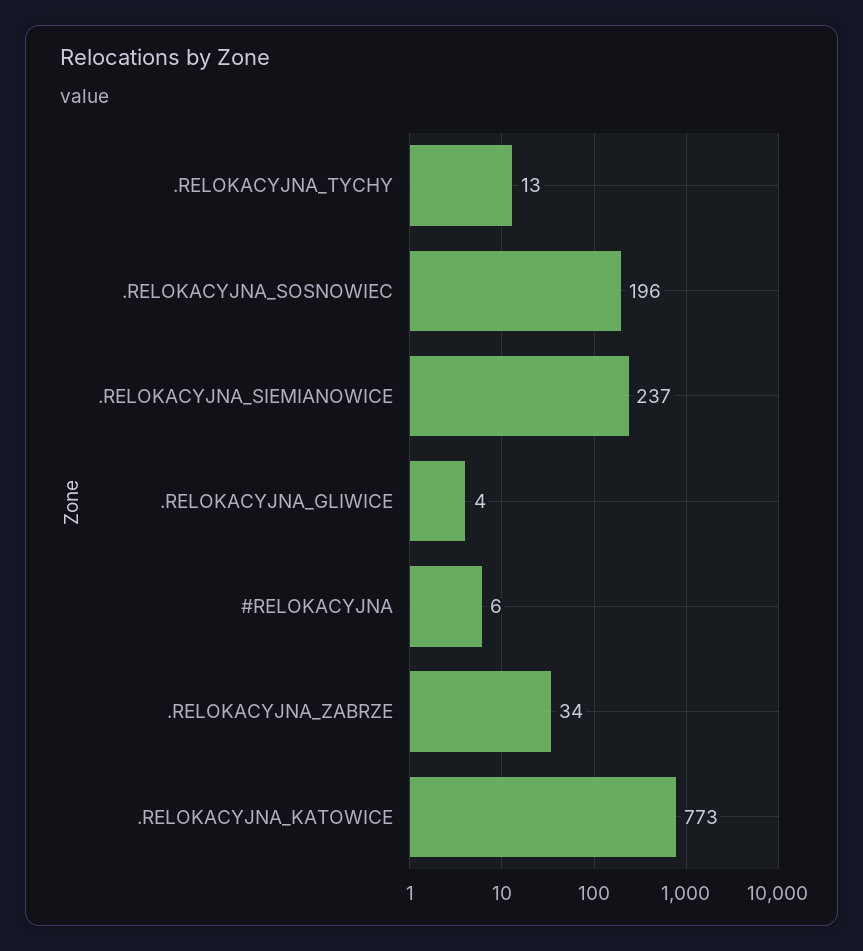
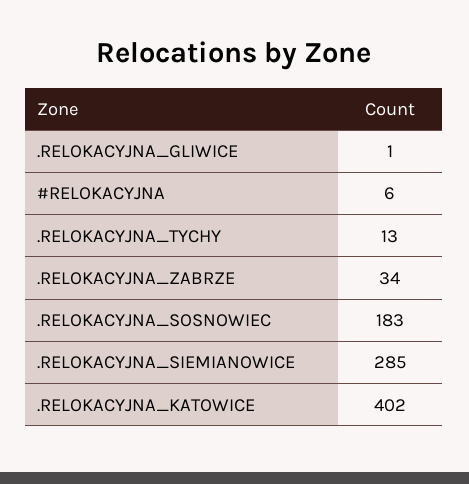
.RELOKACYJNA_SOSNOWIEC: 196 -> 183
.RELOKACYJNA_SIEMIANOWICE: 237 -> 285
.RELOKACYJNA_GLIWICE: 4 -> 1
.RELOKACYJNA_KATOWICE: 773 -> 402

